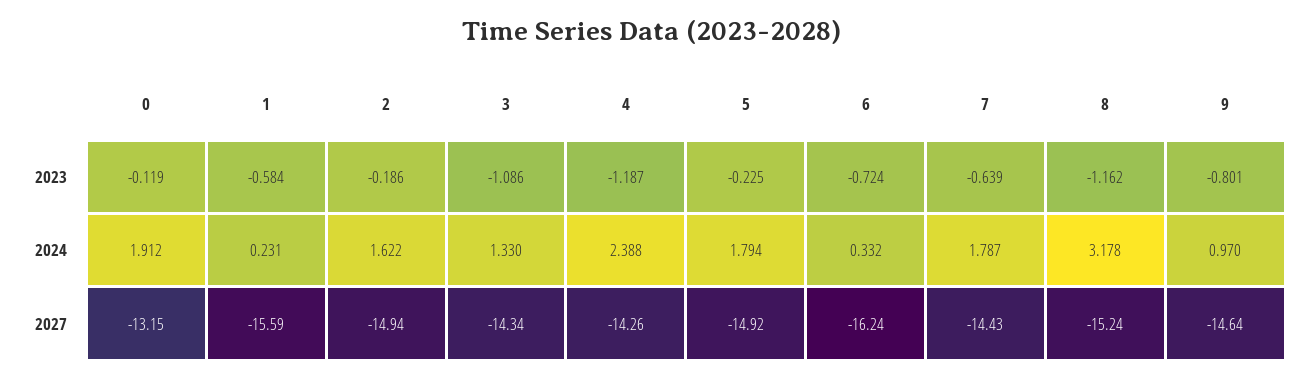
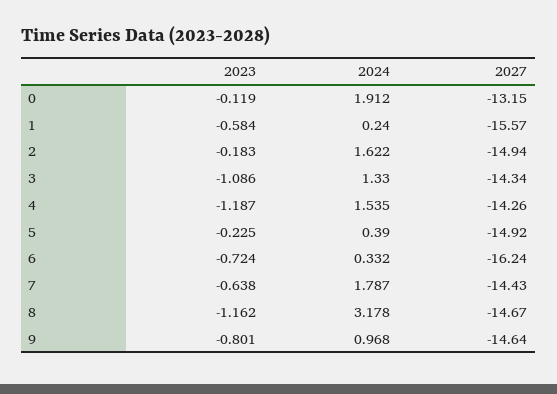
2, 2023: -0.186 -> -0.183
7, 2023: -0.639 -> -0.638
1, 2024: 0.231 -> 0.24
4, 2024: 2.388 -> 1.535
5, 2024: 1.794 -> 0.39
9, 2024: 0.97 -> 0.968
1, 2027: -15.59 -> -15.57
8, 2027: -15.24 -> -14.67

